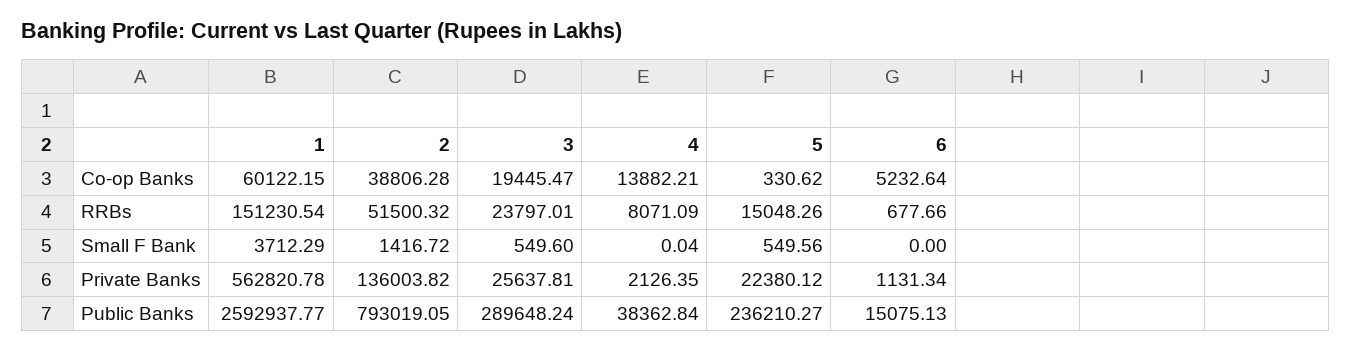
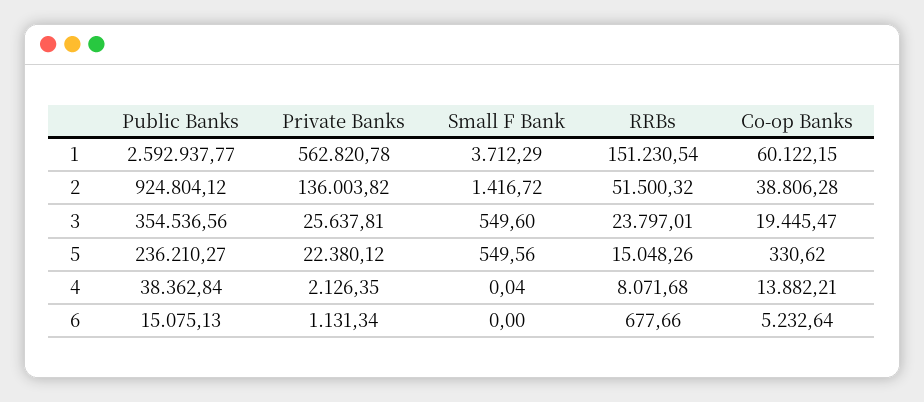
4, RRBs: 8071.09 -> 8071.68
2, Public Banks: 793019.05 -> 924804.12
3, Public Banks: 289648.24 -> 354536.56

